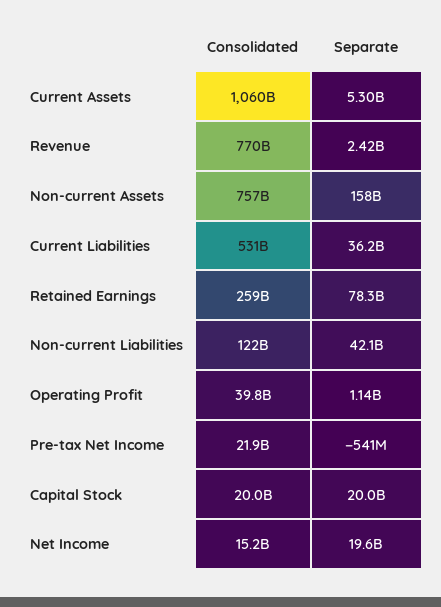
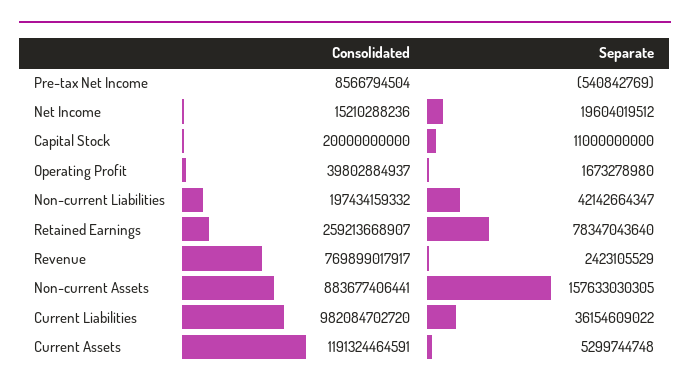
Consolidated, Current Assets: 1060000000000 -> 1191324464591
Consolidated, Non-current Assets: 757000000000 -> 883677406441
Consolidated, Current Liabilities: 531000000000 -> 982084702720
Consolidated, Non-current Liabilities: 122000000000 -> 197434159332
Separate, Operating Profit: 1140000000 -> 1673278980
Consolidated, Pre-tax Net Income: 21900000000 -> 8566794504
Separate, Capital Stock: 20000000000 -> 11000000000

